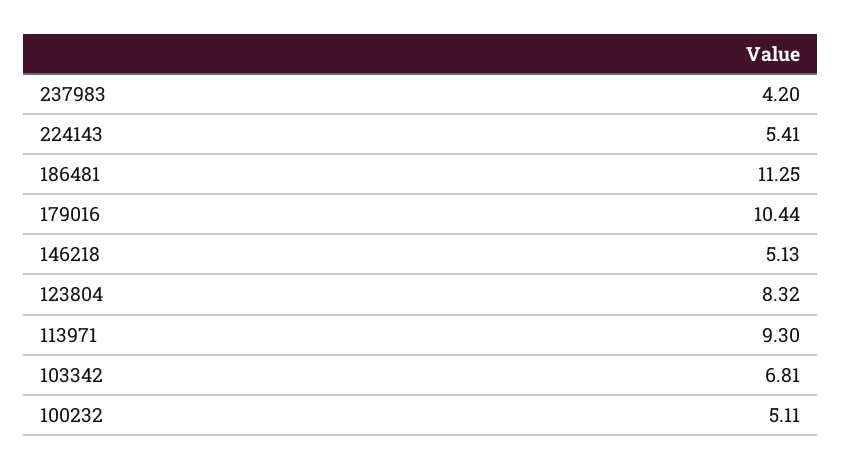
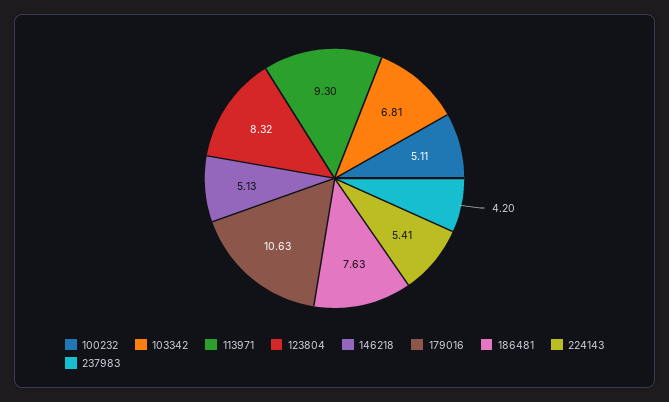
186481: 11.25 -> 7.63
179016: 10.44 -> 10.63

